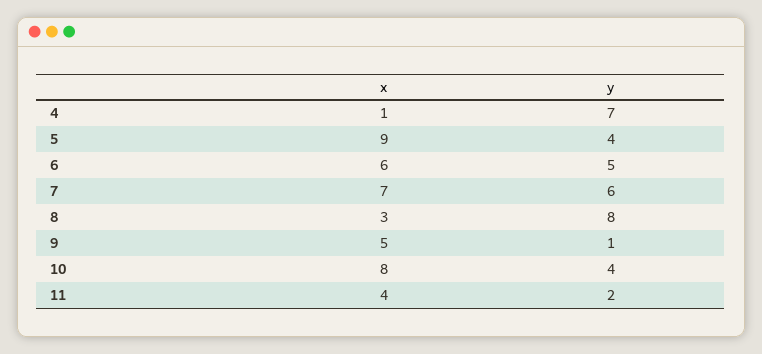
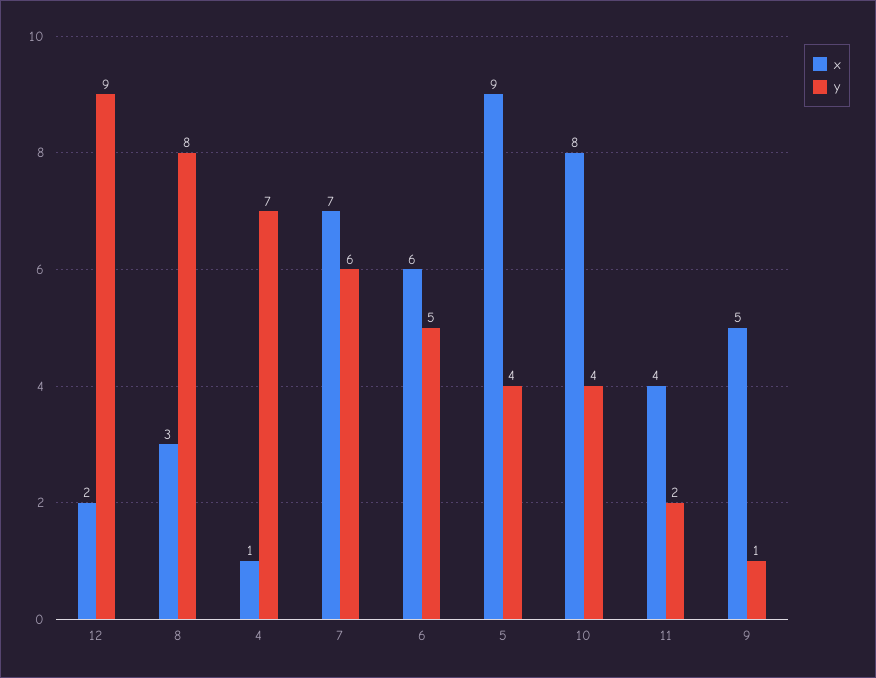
x, 12: none -> 2
y, 12: none -> 9

